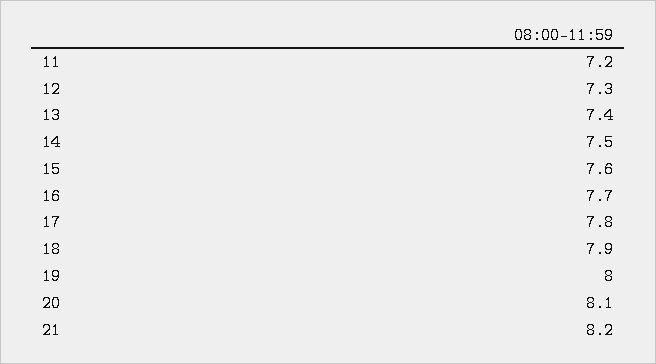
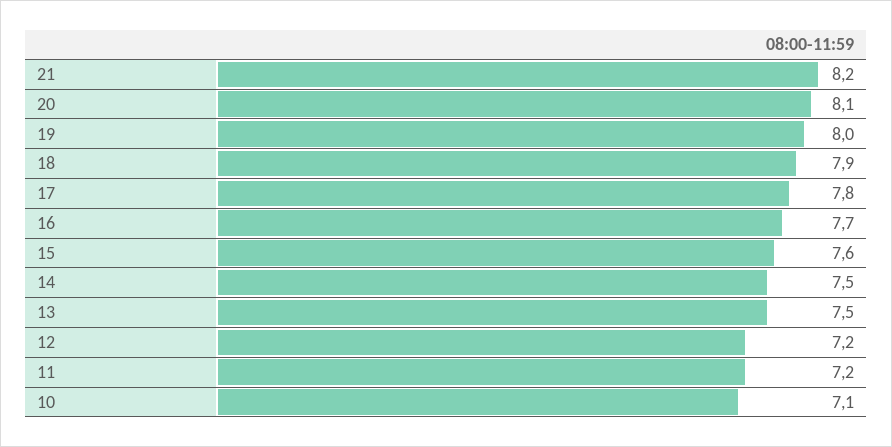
12: 7.3 -> 7.2
13: 7.4 -> 7.5
10: none -> 7.1

